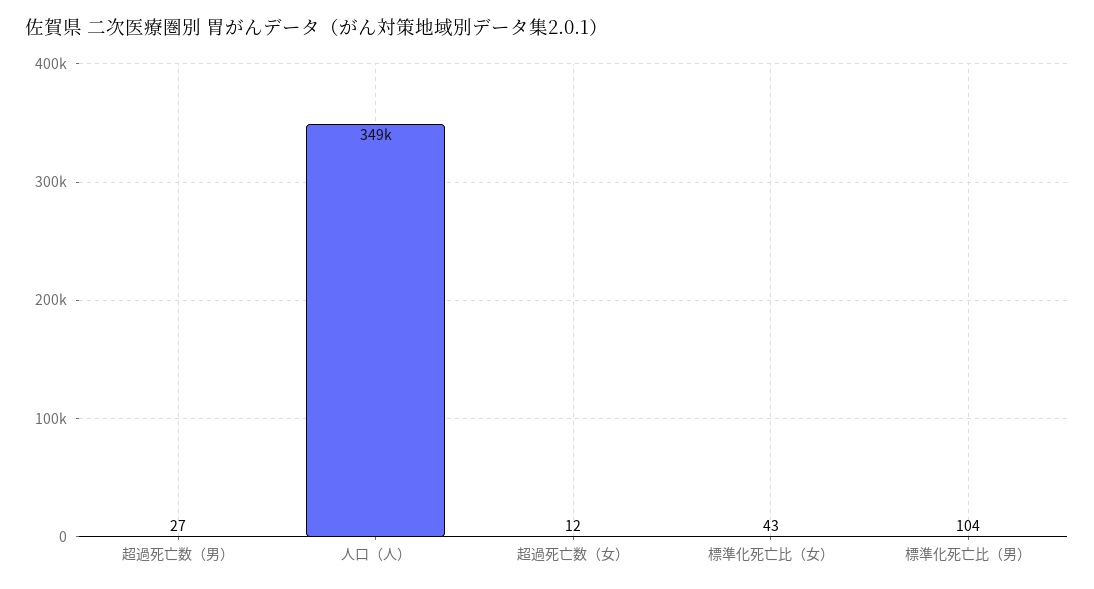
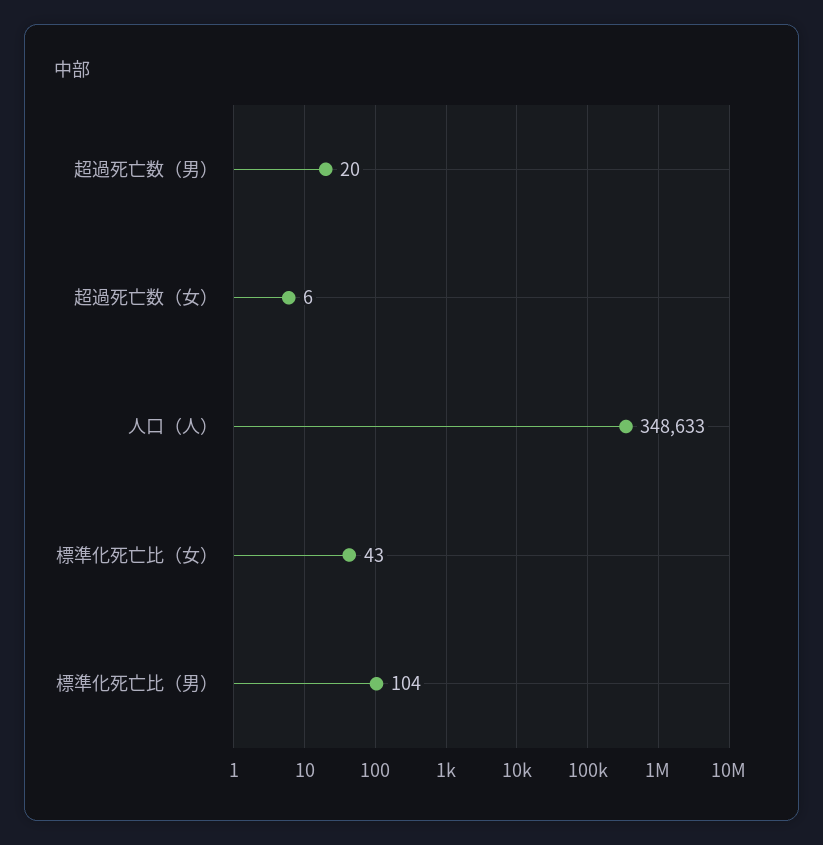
超過死亡数（男）: 27 -> 20
超過死亡数（女）: 12 -> 6

